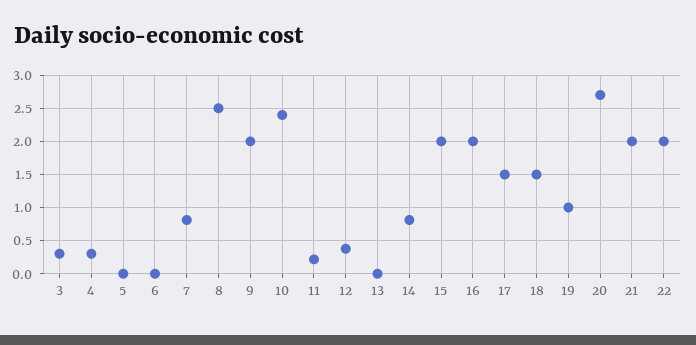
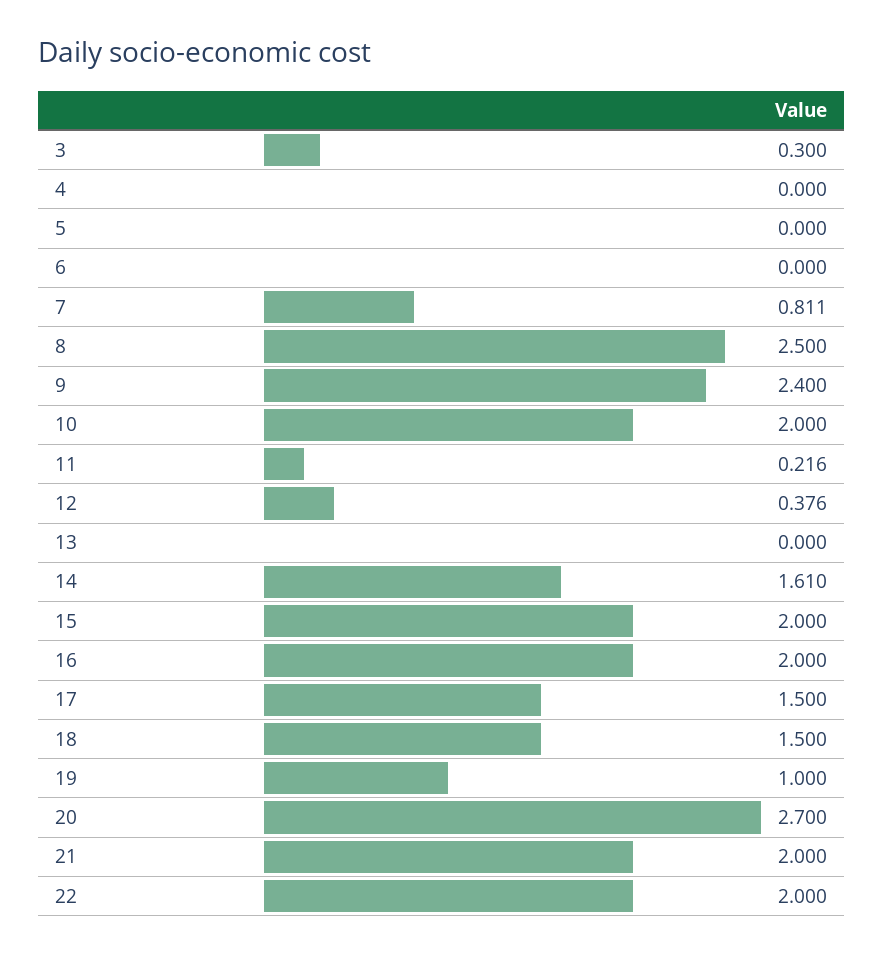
4: 0.3 -> 0
9: 2 -> 2.4
10: 2.4 -> 2
14: 0.8 -> 1.61

